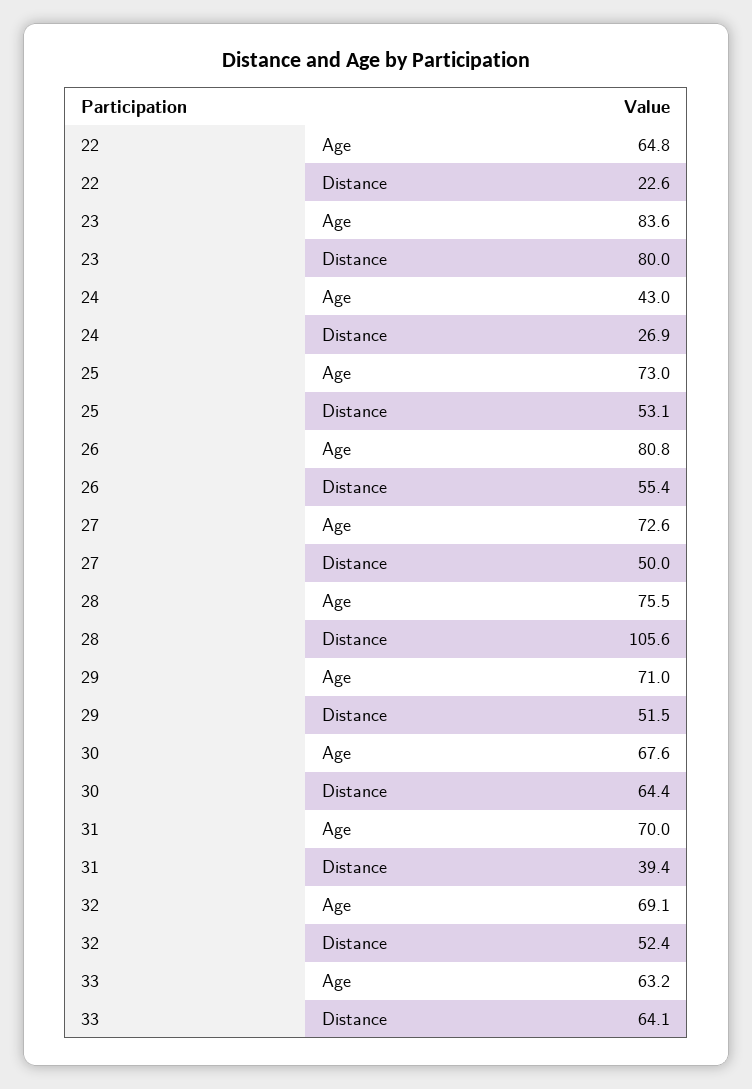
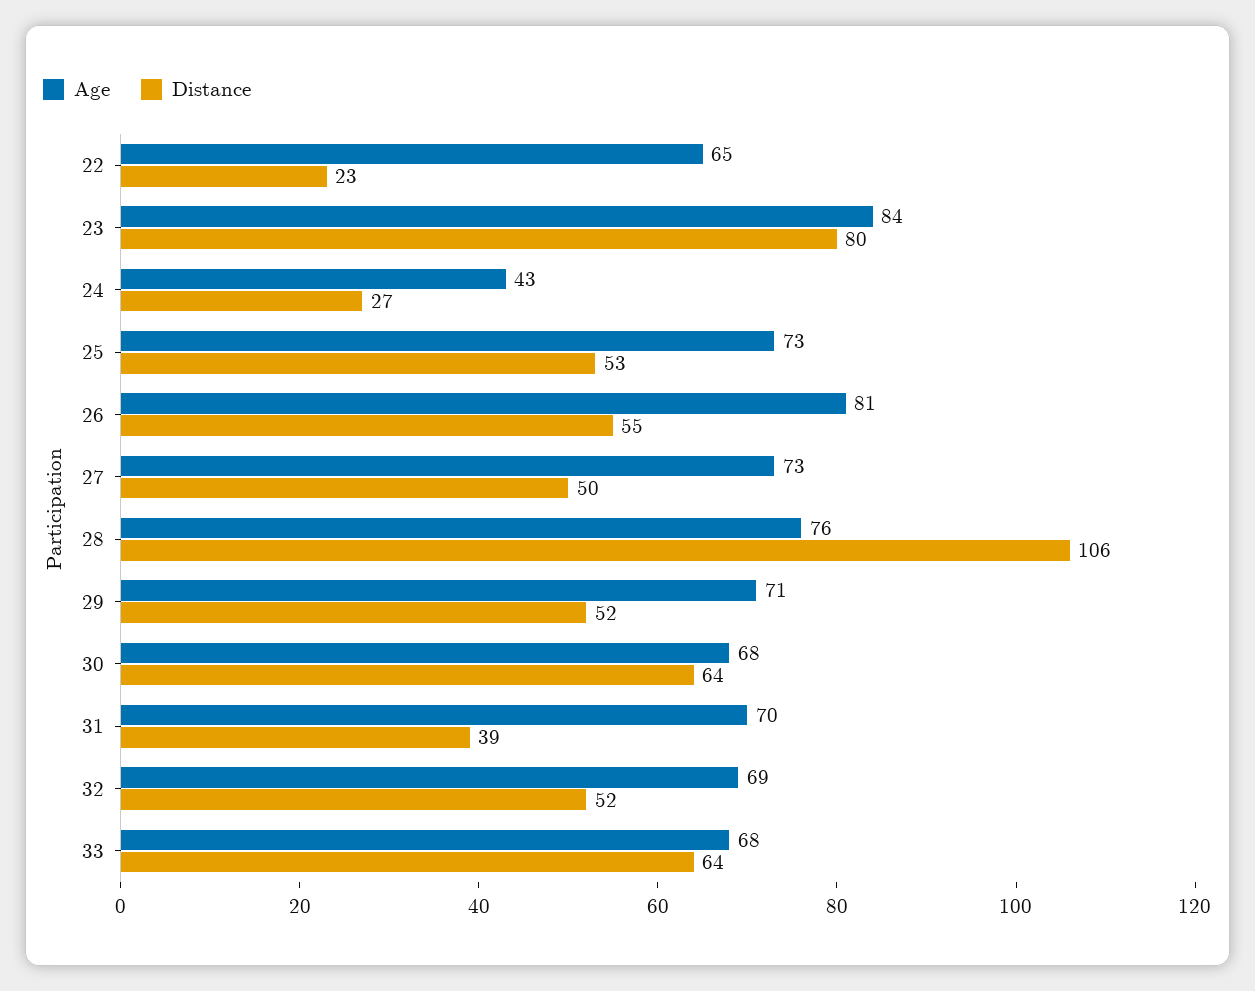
Age, 33: 63.2 -> 68

